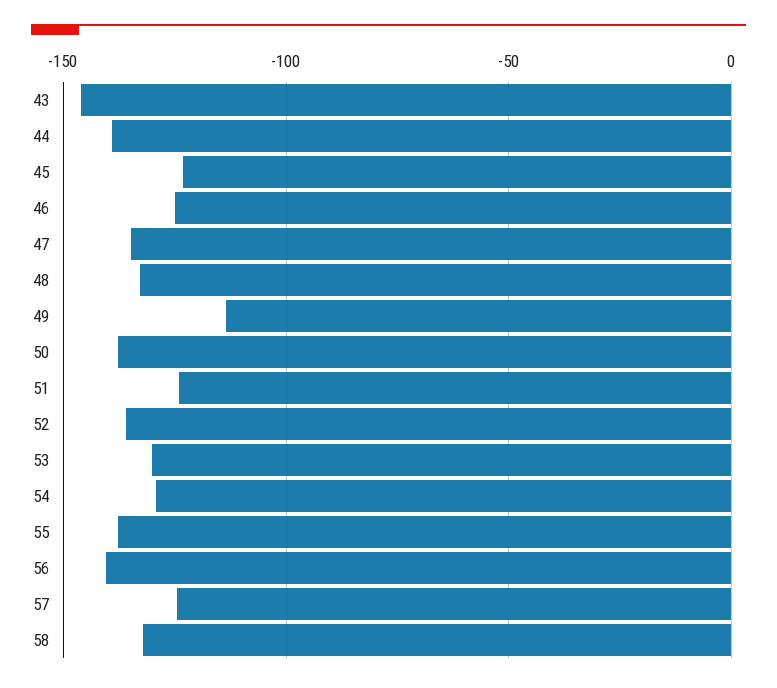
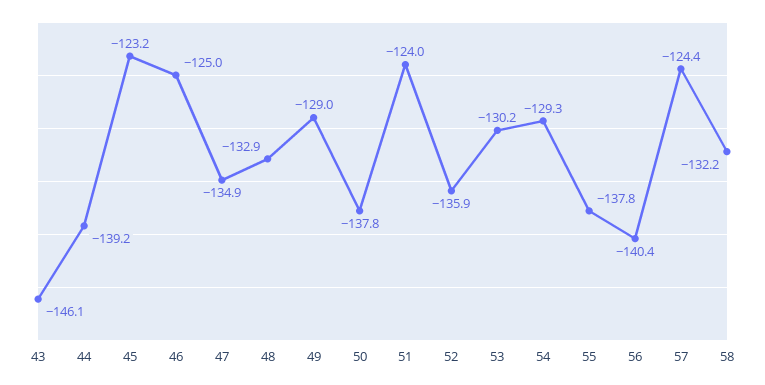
49: -115 -> -129

